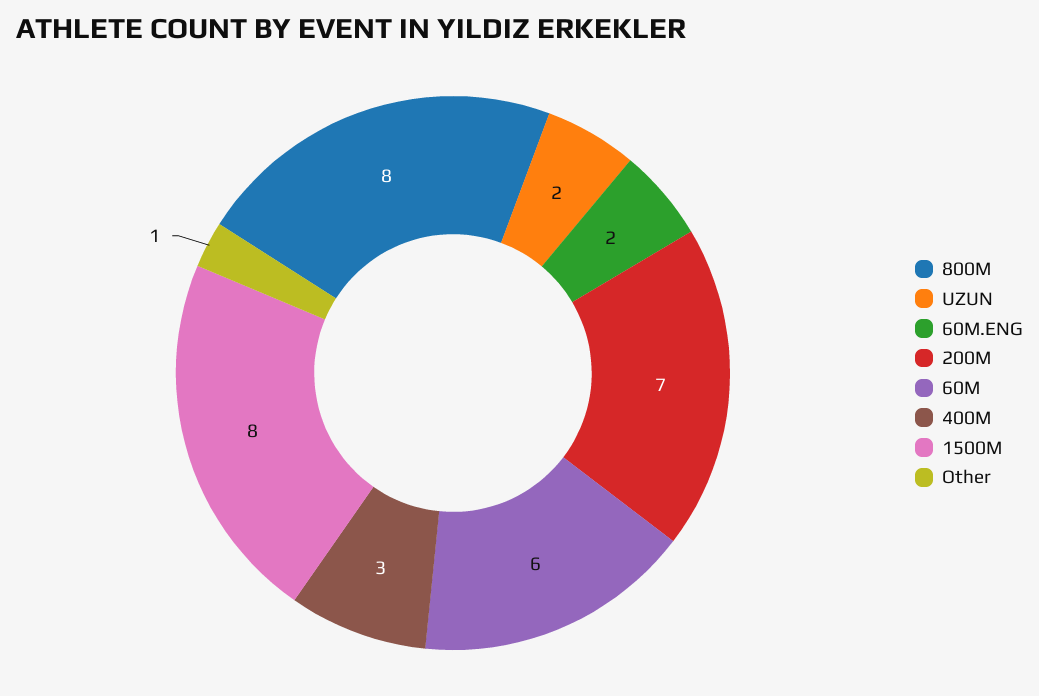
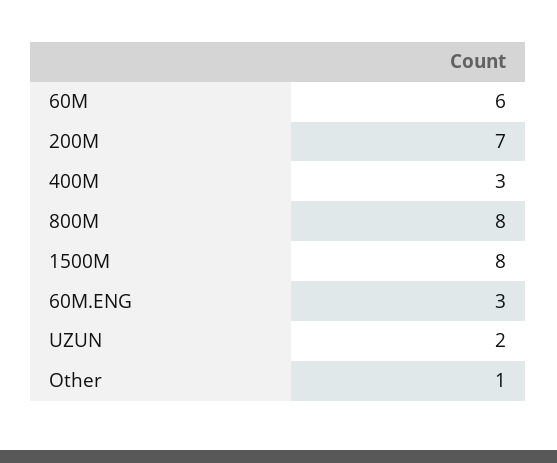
60M.ENG: 2 -> 3

